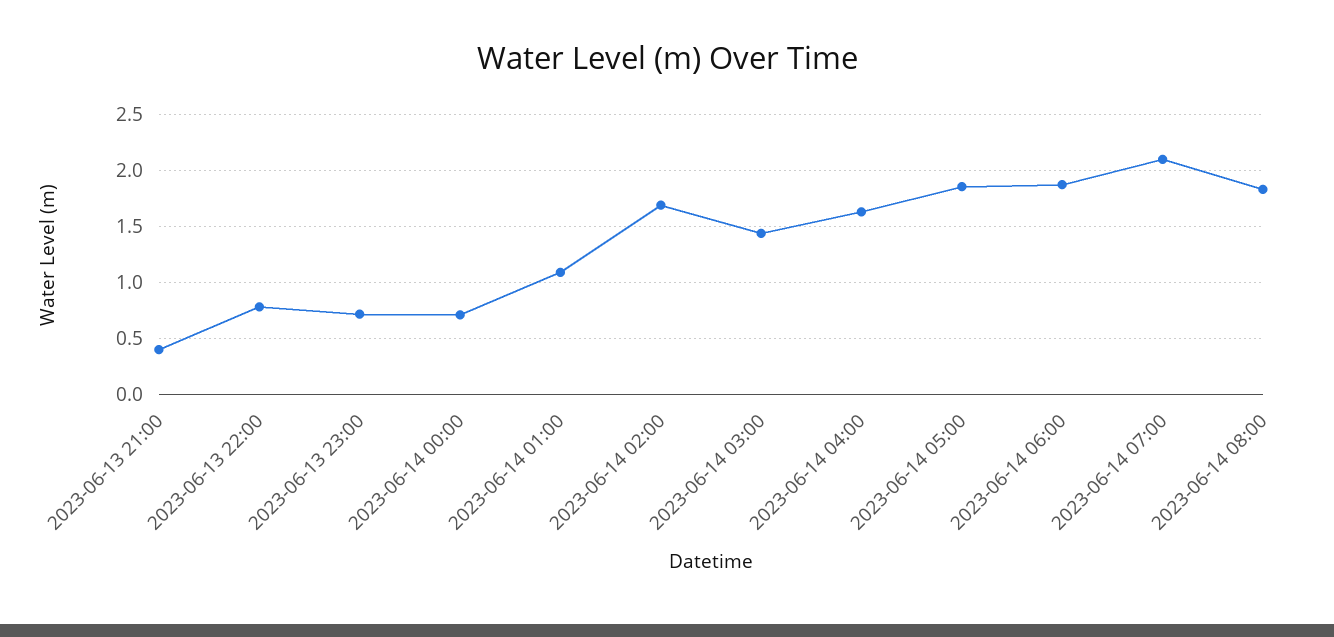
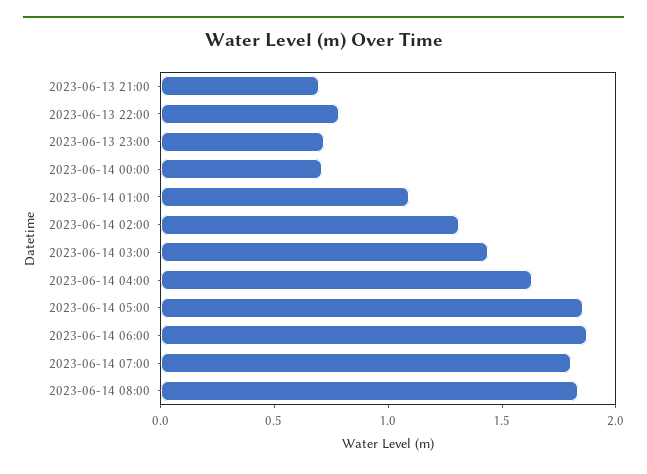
2023-06-13 21:00: 0.4 -> 0.7
2023-06-14 02:00: 1.7 -> 1.3
2023-06-14 07:00: 2.1 -> 1.8

